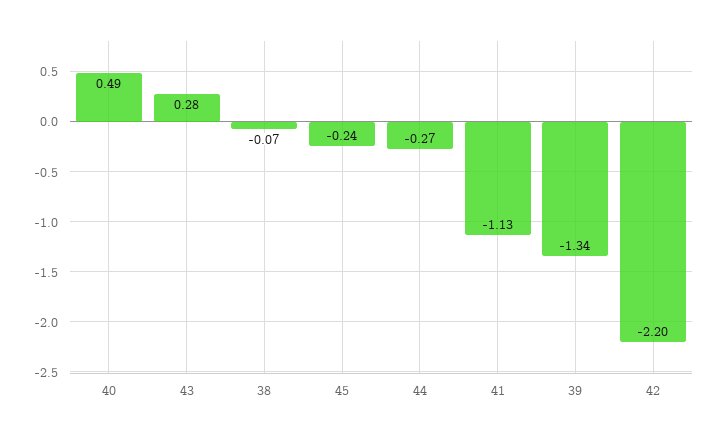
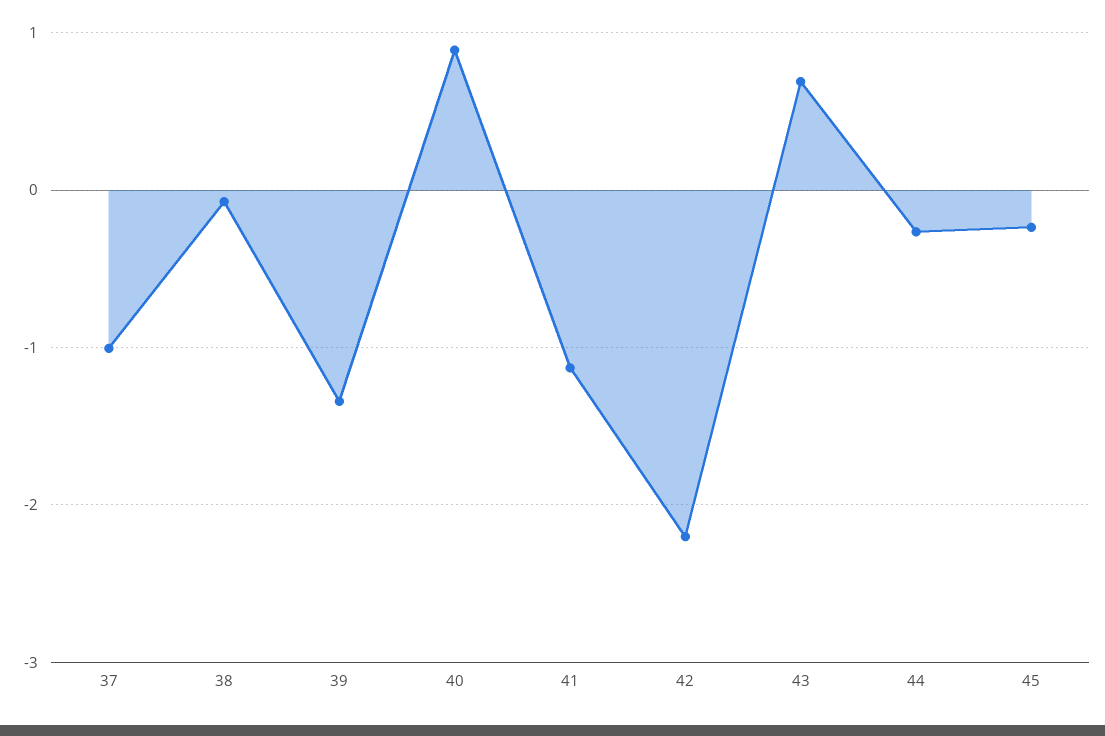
40: 0.49 -> 0.9
43: 0.28 -> 0.7
37: none -> -1

